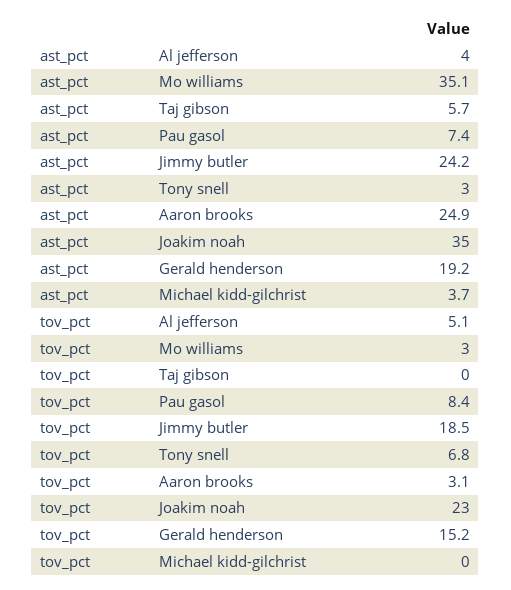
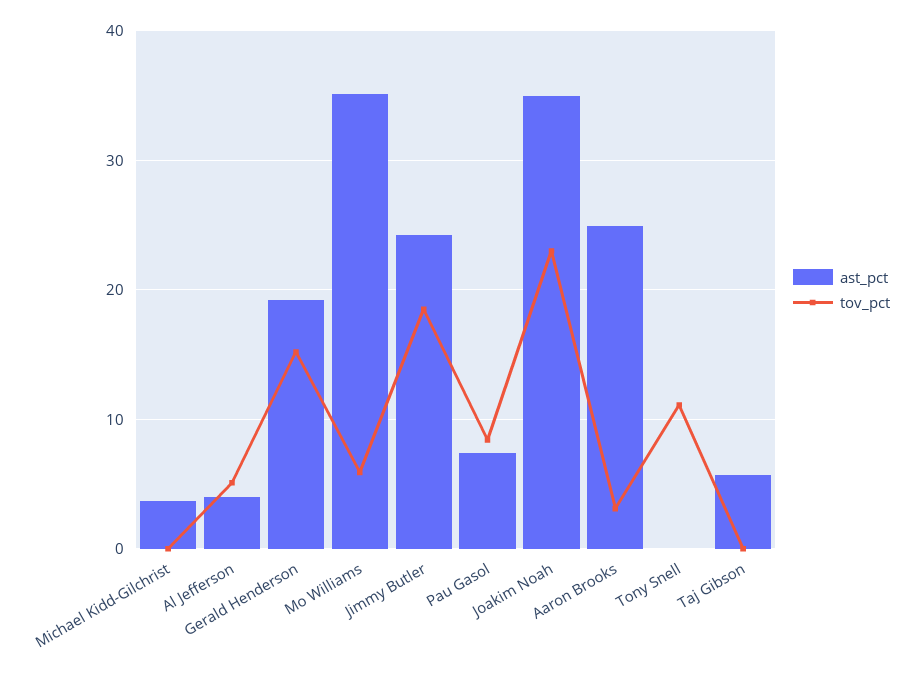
ast_pct, Tony snell: 3 -> 0
tov_pct, Mo williams: 3 -> 6
tov_pct, Tony snell: 6.8 -> 11

